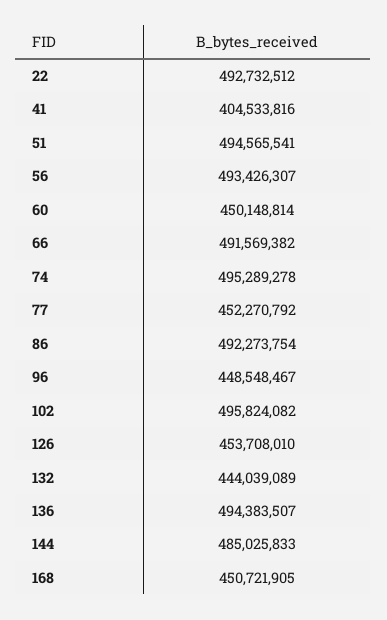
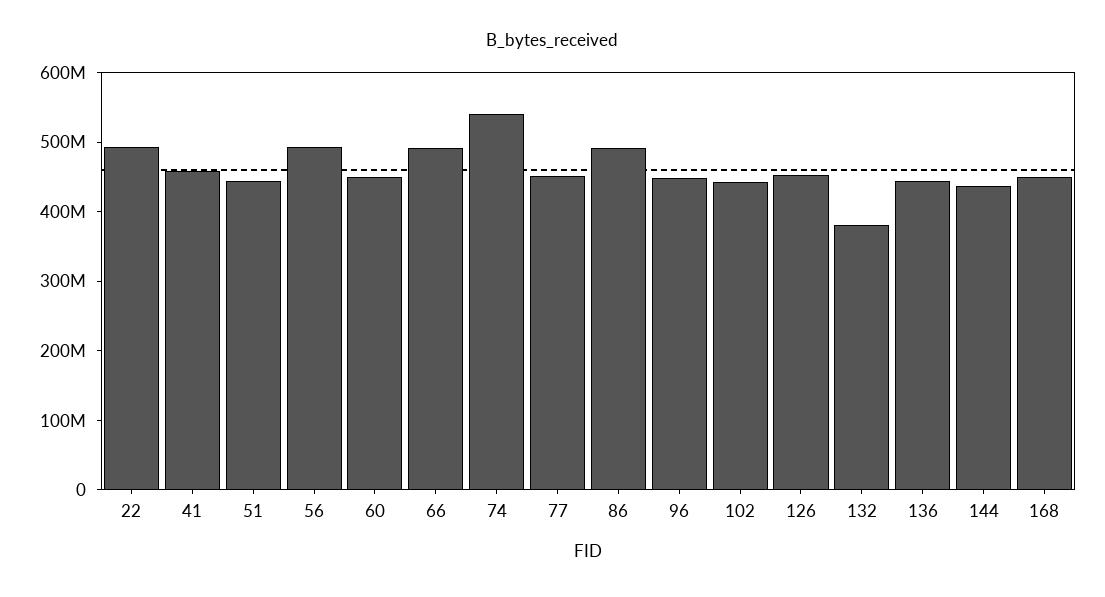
41: 404533816 -> 460000000
51: 494565541 -> 440000000
74: 495289278 -> 540000000
102: 495824082 -> 440000000
132: 444039089 -> 380000000
136: 494383507 -> 440000000
144: 485025833 -> 440000000

